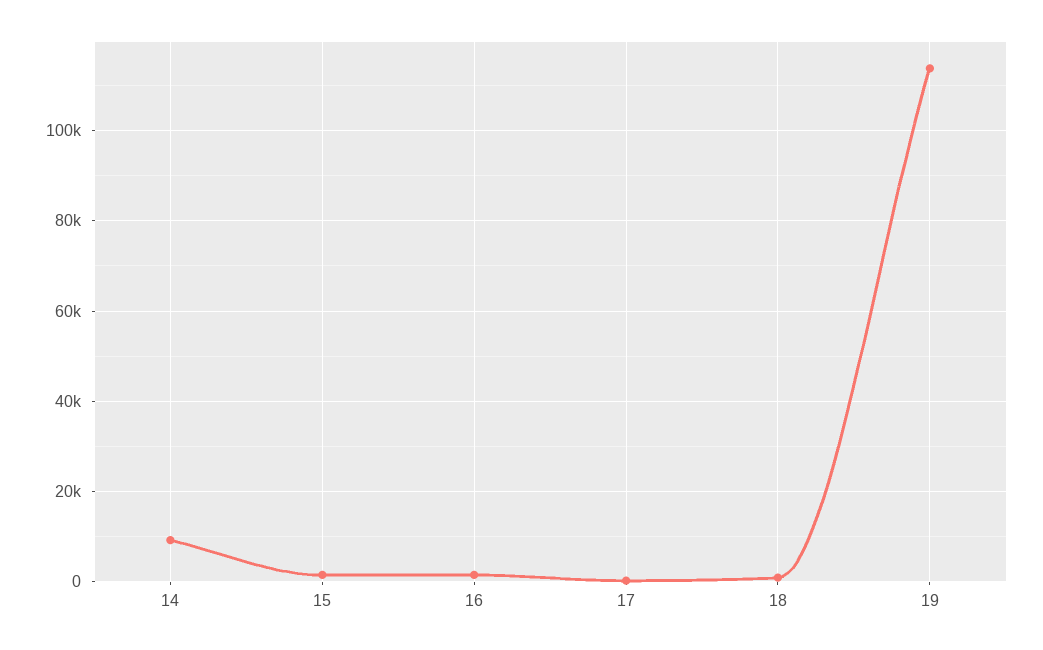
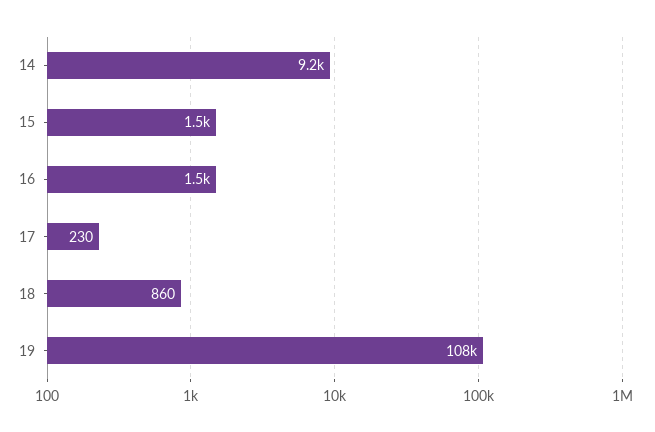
19: 114000 -> 108000

